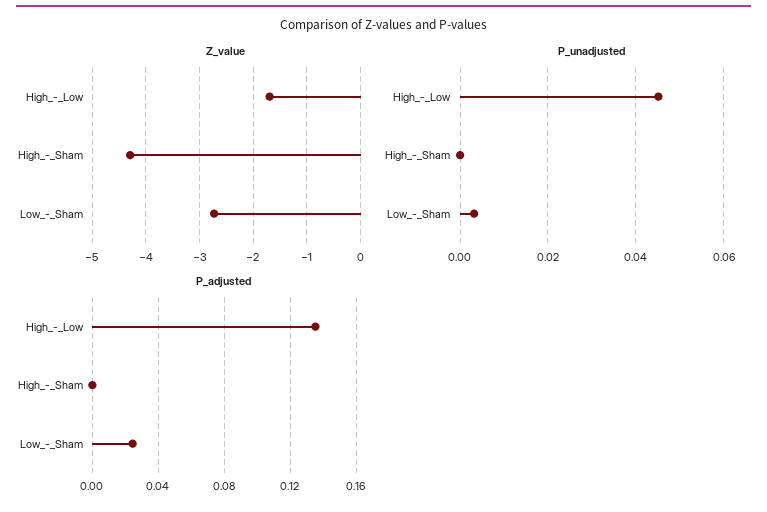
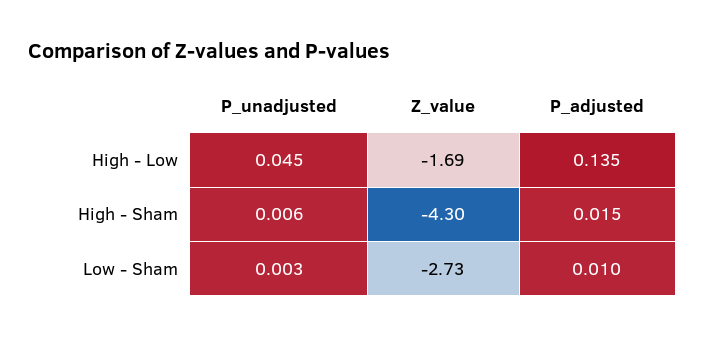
P_unadjusted, High_-_Sham: 0 -> 0.006
P_adjusted, High_-_Sham: 0 -> 0.015
P_adjusted, Low_-_Sham: 0.025 -> 0.01

